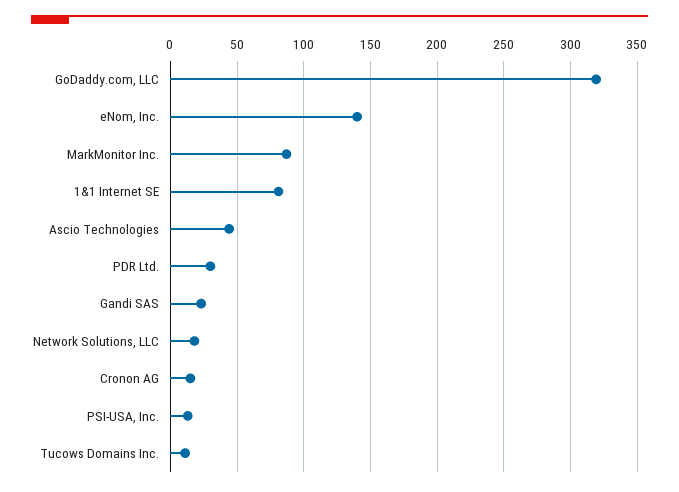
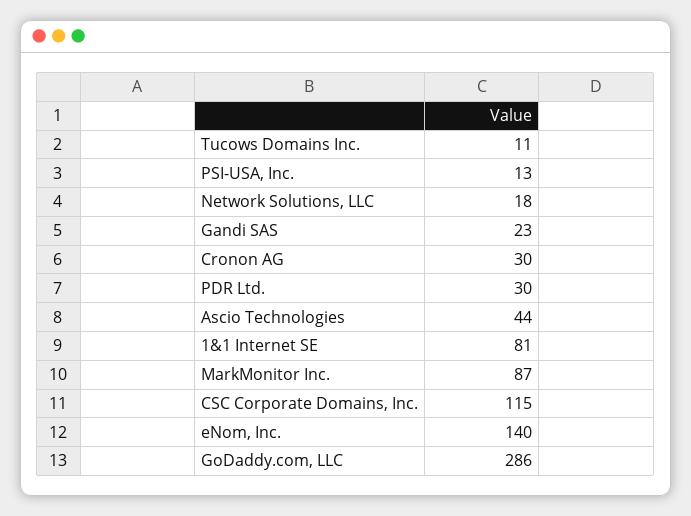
GoDaddy.com, LLC: 320 -> 286
Cronon AG: 15 -> 30
CSC Corporate Domains, Inc.: none -> 115

